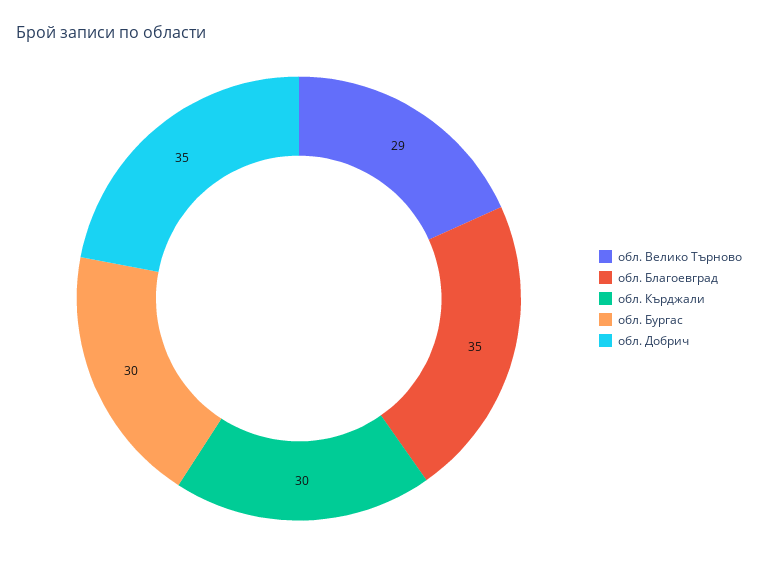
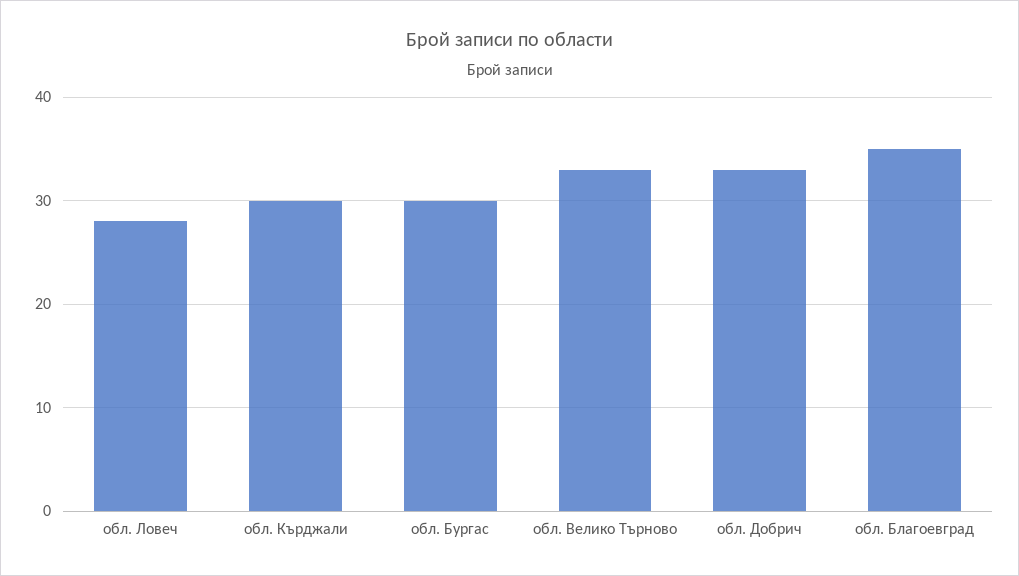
обл. Велико Търново: 29 -> 33
обл. Добрич: 35 -> 33
обл. Ловеч: none -> 28

